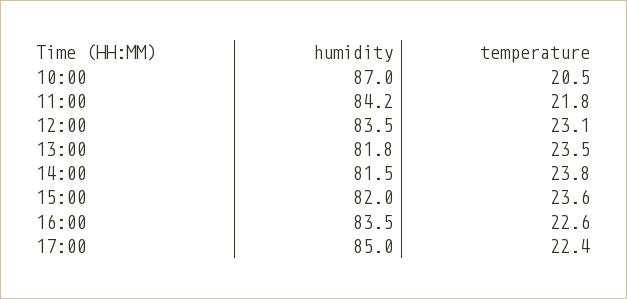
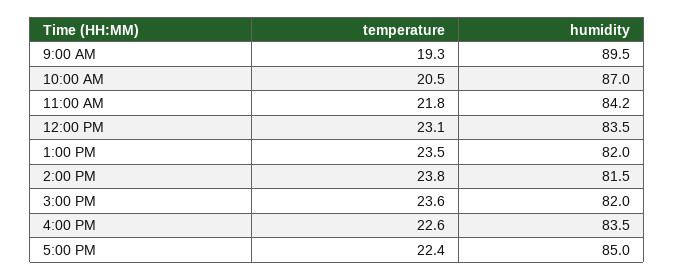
humidity, 13:00: 81.8 -> 82
temperature, 9:00 AM: none -> 19.3
humidity, 9:00 AM: none -> 89.5

